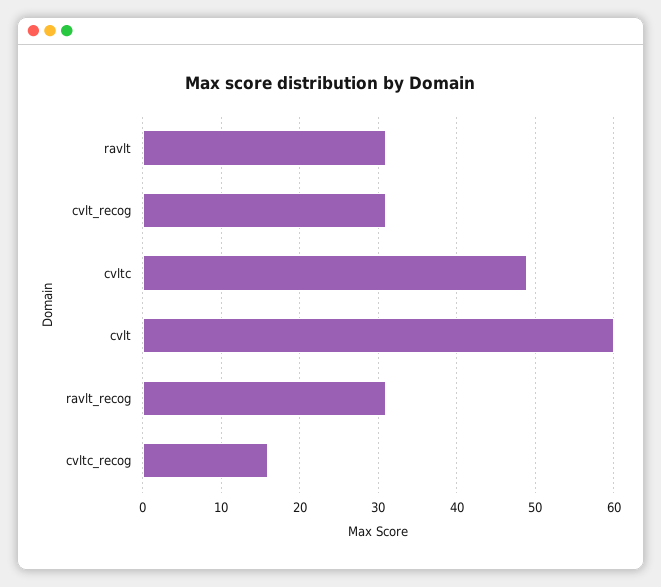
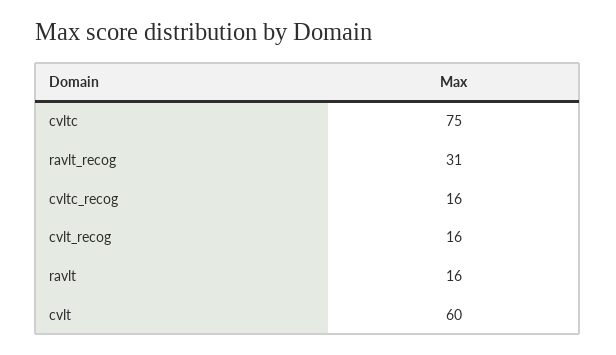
ravlt: 31 -> 16
cvlt_recog: 31 -> 16
cvltc: 49 -> 75

